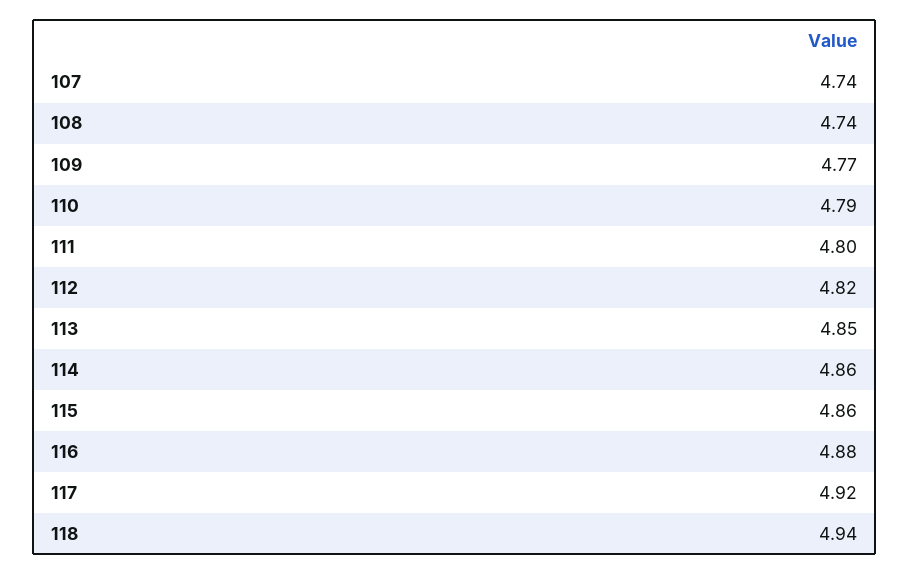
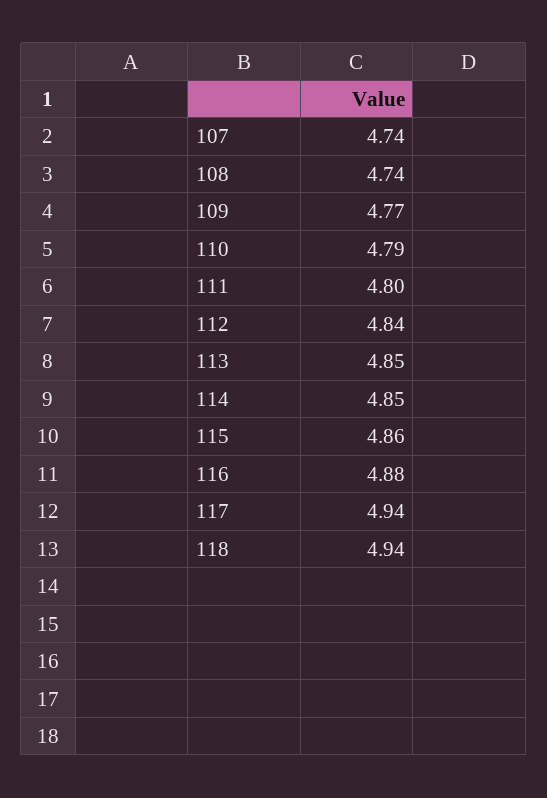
112: 4.82 -> 4.84
114: 4.86 -> 4.85
117: 4.92 -> 4.94

